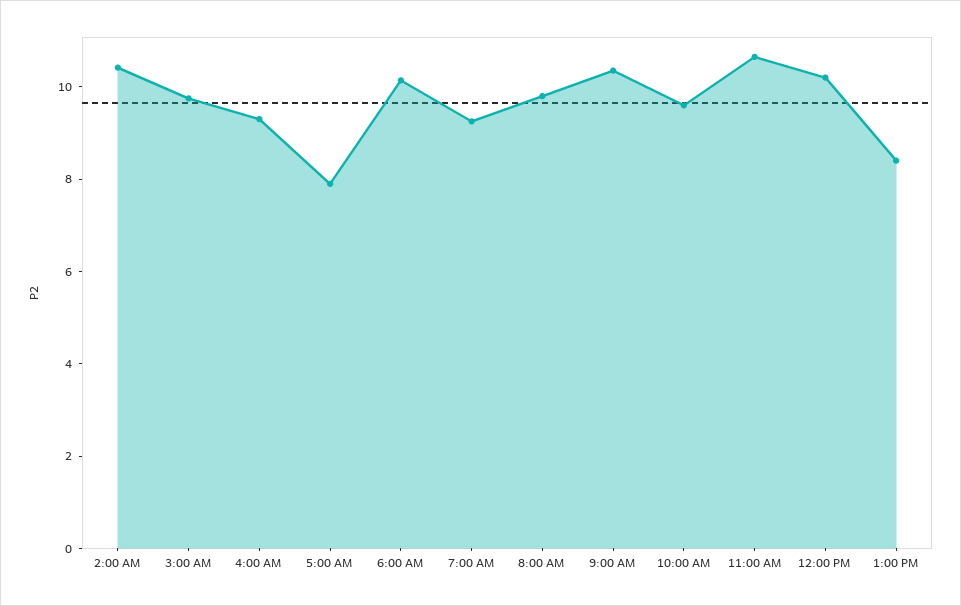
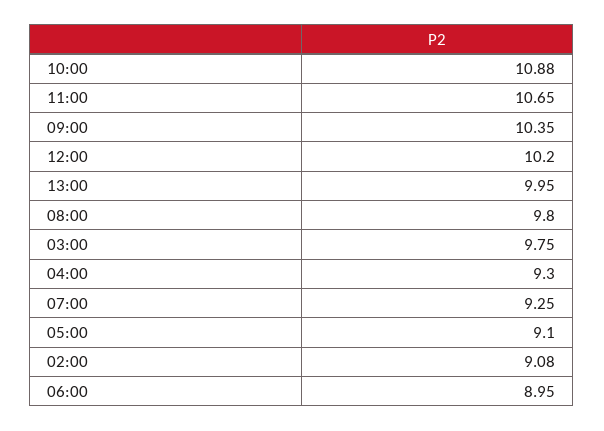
2:00 AM: 10.5 -> 9.08
5:00 AM: 8 -> 9.1
6:00 AM: 10 -> 8.95
10:00 AM: 9.5 -> 10.88
1:00 PM: 8.5 -> 9.95

